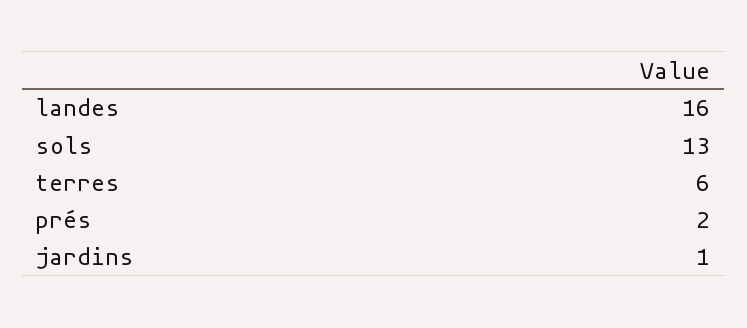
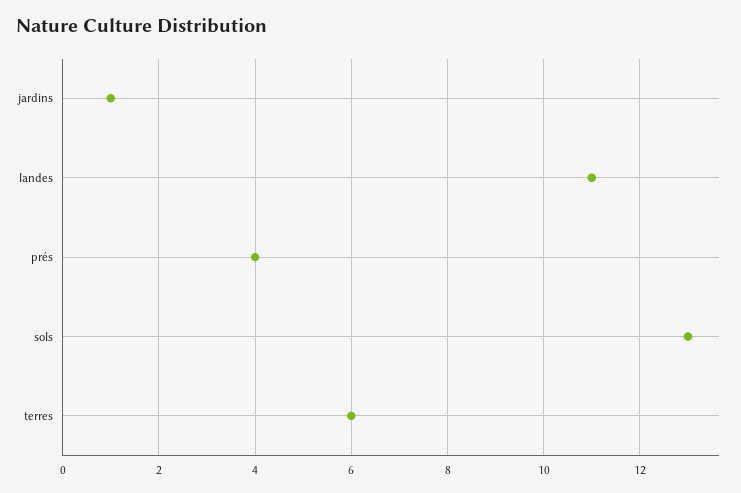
landes: 16 -> 11
prés: 2 -> 4

